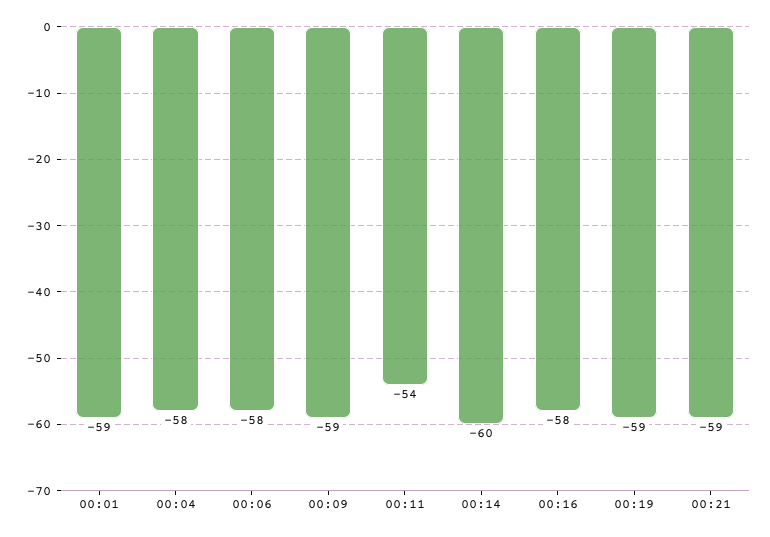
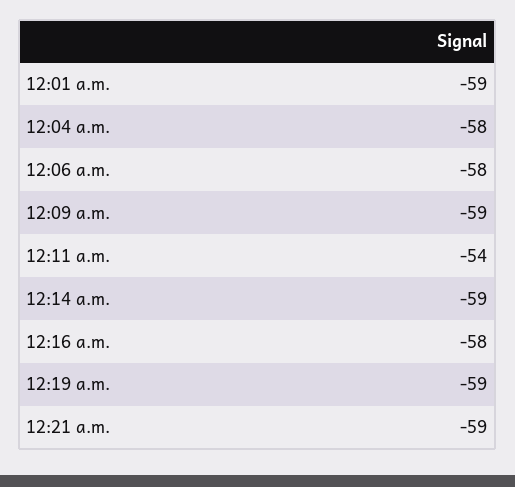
00:14: -60 -> -59

